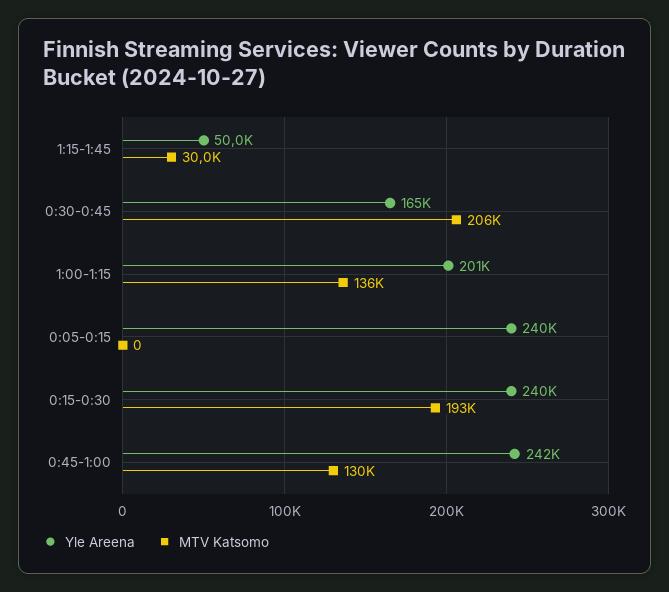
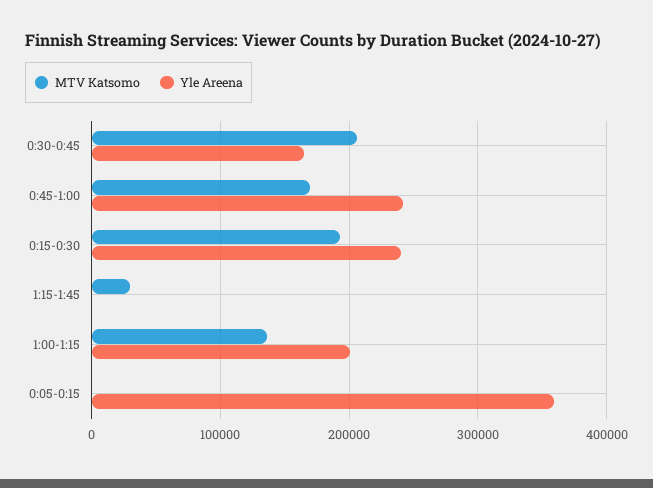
Yle Areena, 1:15-1:45: 50000 -> 0
Yle Areena, 0:05-0:15: 240000 -> 360000
MTV Katsomo, 0:45-1:00: 130000 -> 170000

